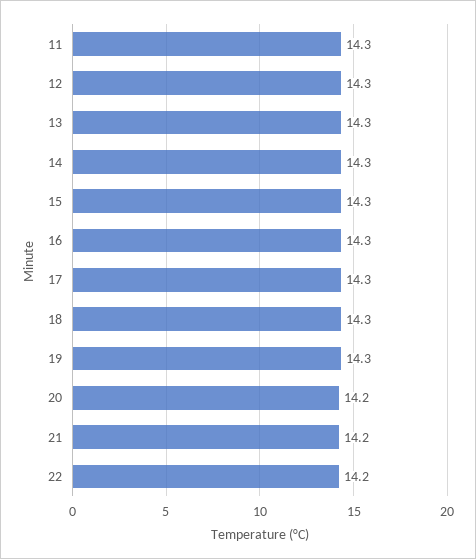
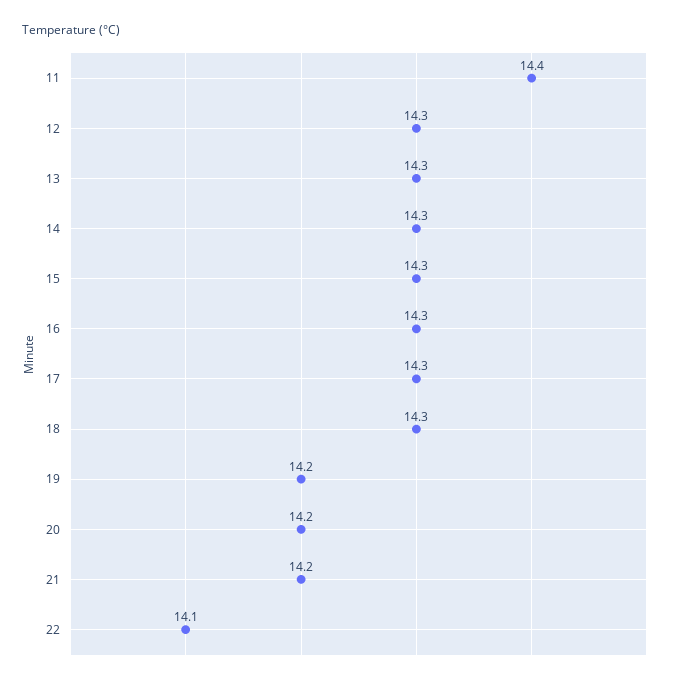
11: 14.3 -> 14.4
19: 14.3 -> 14.2
22: 14.2 -> 14.1

